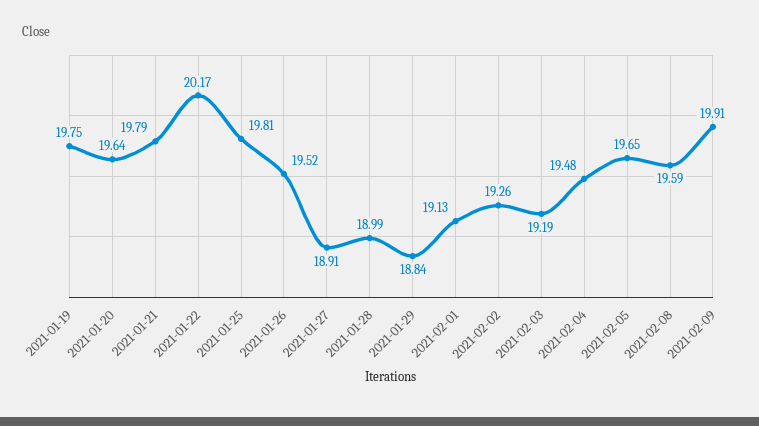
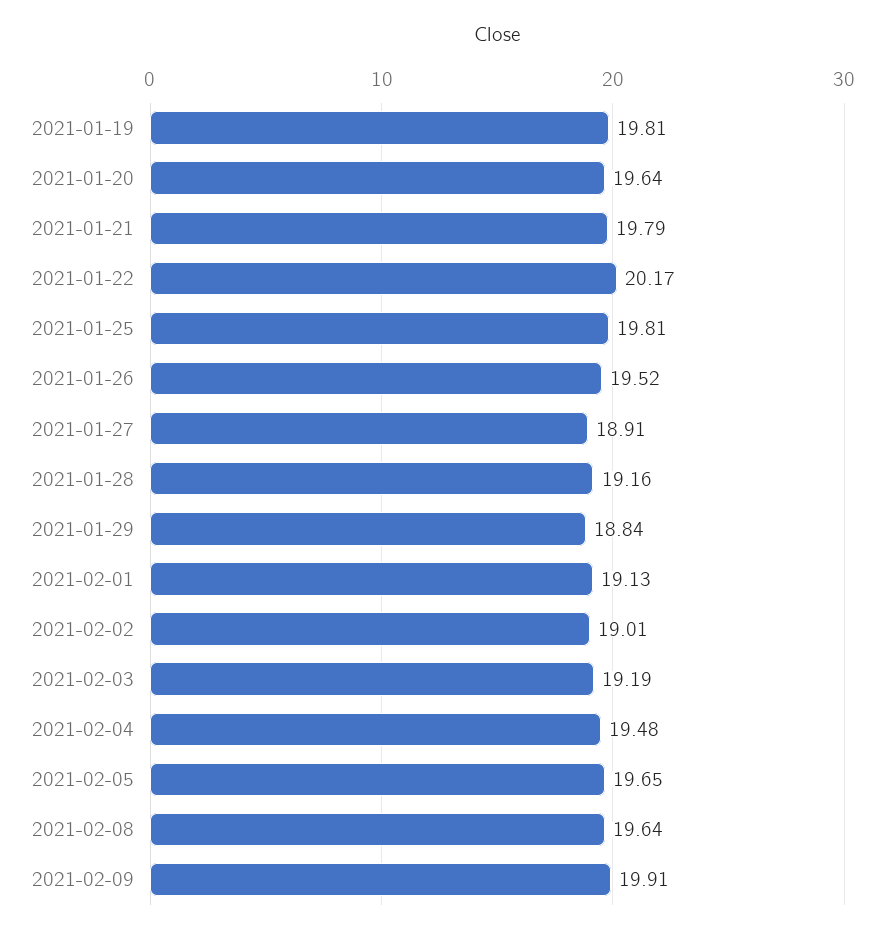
2021-01-19: 19.75 -> 19.81
2021-01-28: 18.99 -> 19.16
2021-02-02: 19.26 -> 19.01
2021-02-08: 19.59 -> 19.64

